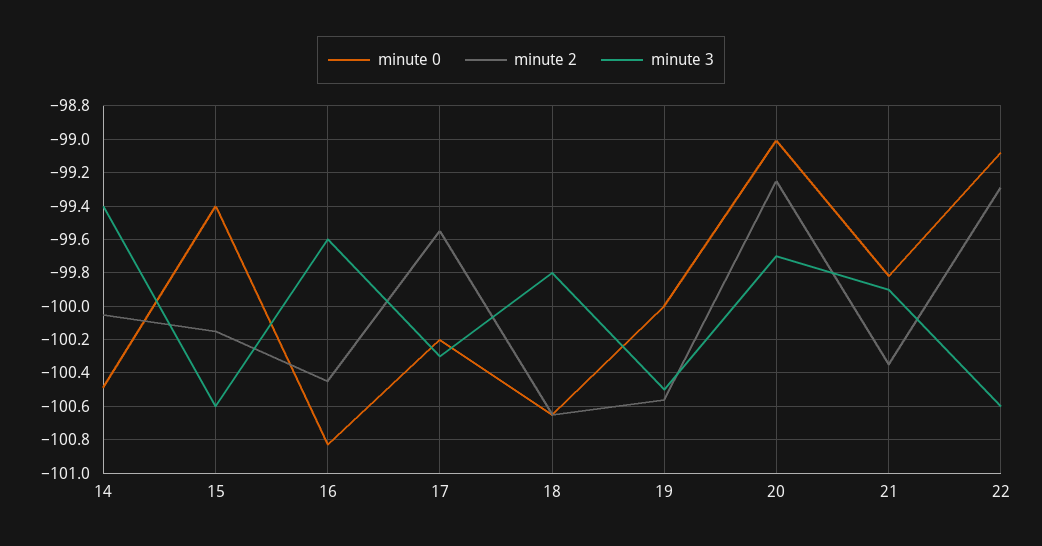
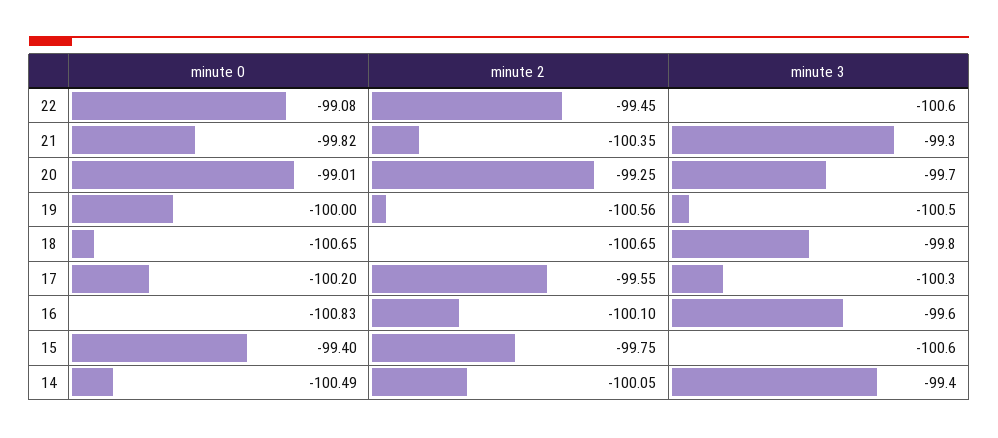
minute 2, 15: -100.15 -> -99.75
minute 2, 16: -100.45 -> -100.1
minute 3, 21: -99.9 -> -99.3
minute 2, 22: -99.3 -> -99.45

